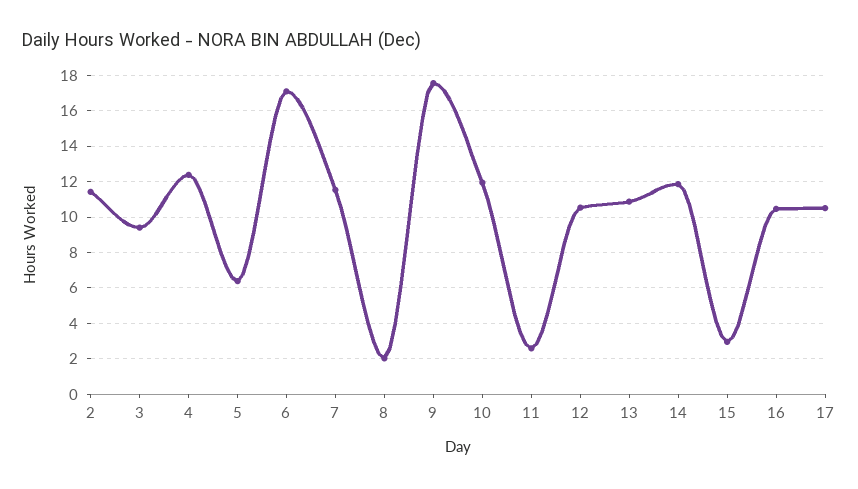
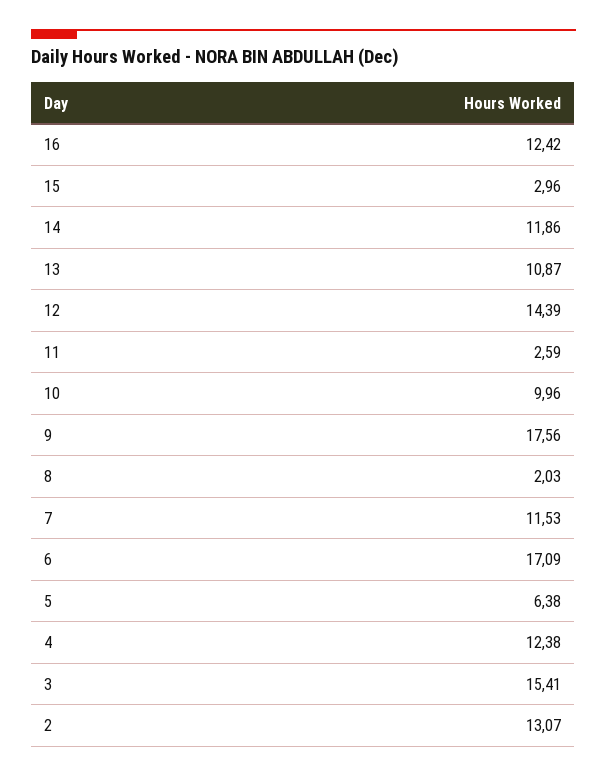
2: 11.5 -> 13.07
3: 9.5 -> 15.41
10: 12 -> 9.96
12: 10.5 -> 14.39
16: 10.5 -> 12.42
17: 10.5 -> none

